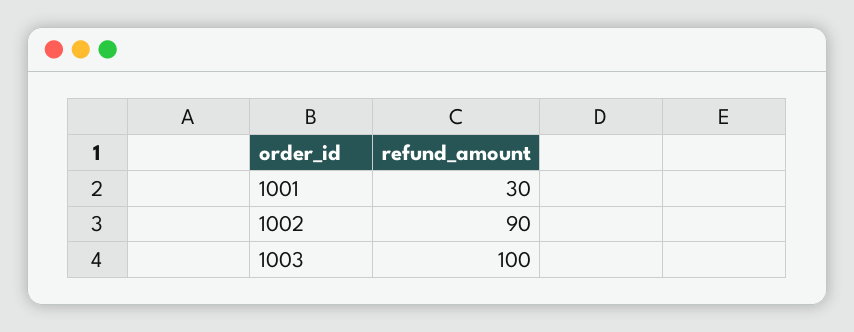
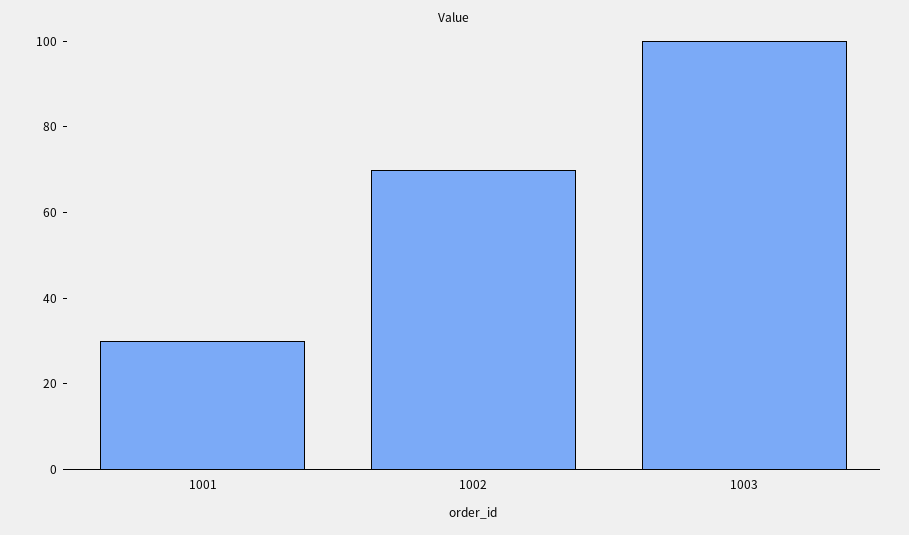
1002: 90 -> 70

